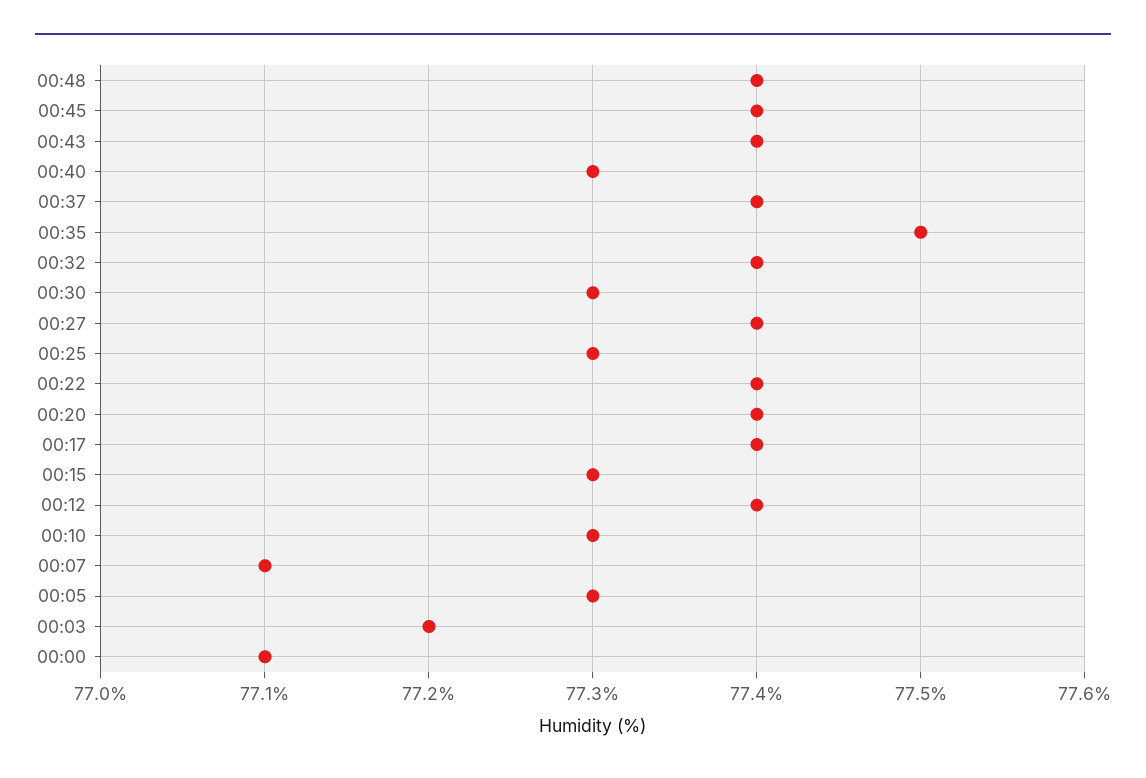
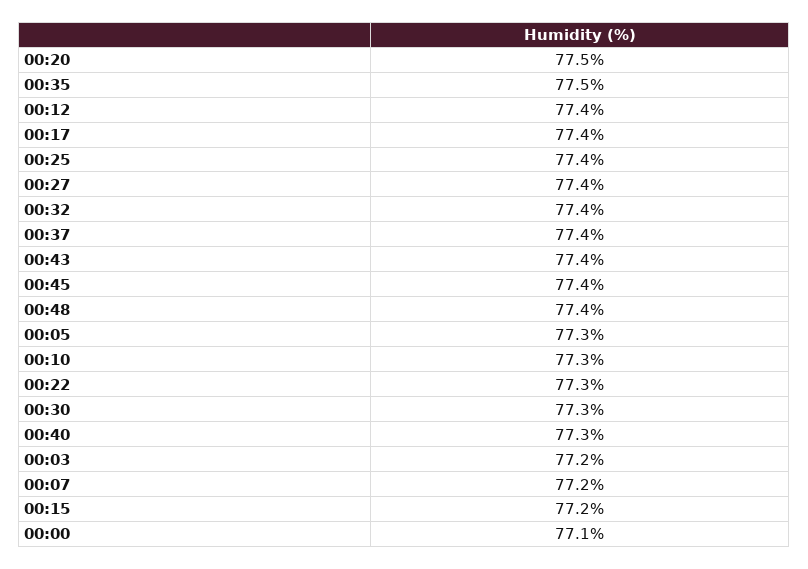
00:25: 77.3 -> 77.4
00:22: 77.4 -> 77.3
00:20: 77.4 -> 77.5
00:15: 77.3 -> 77.2
00:07: 77.1 -> 77.2

